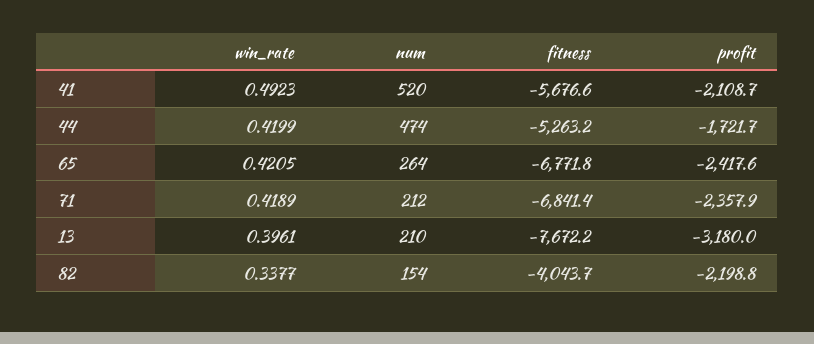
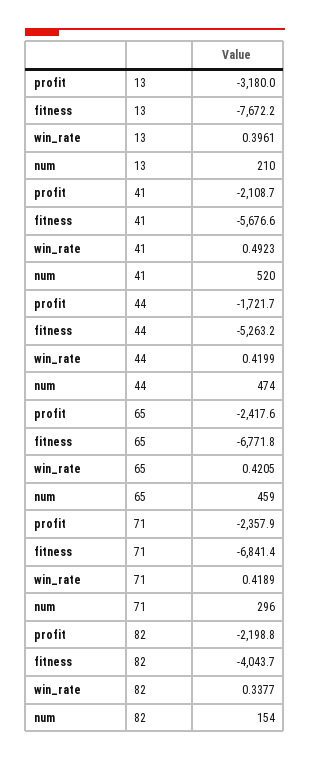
num, 65: 264 -> 459
num, 71: 212 -> 296

